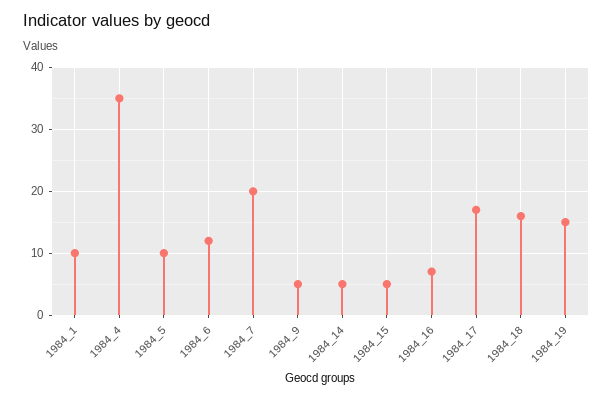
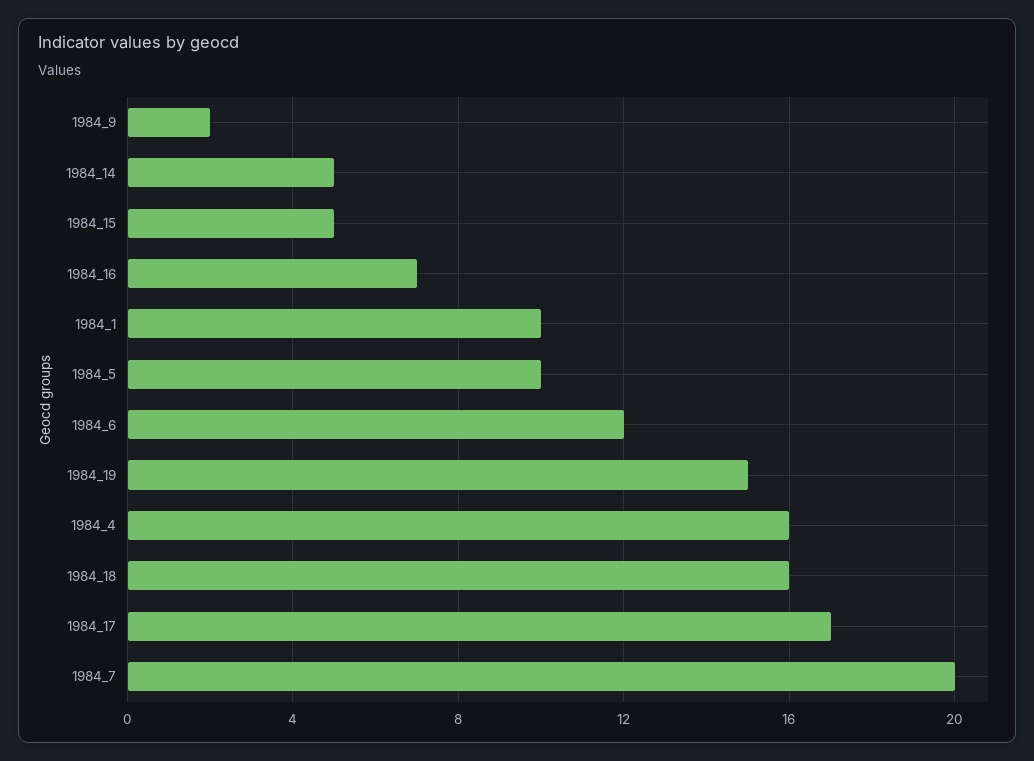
1984_4: 35 -> 16
1984_9: 5 -> 2

